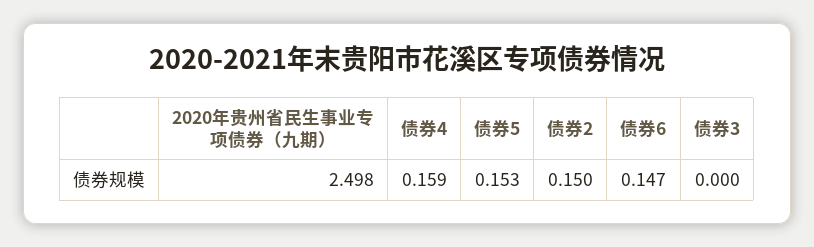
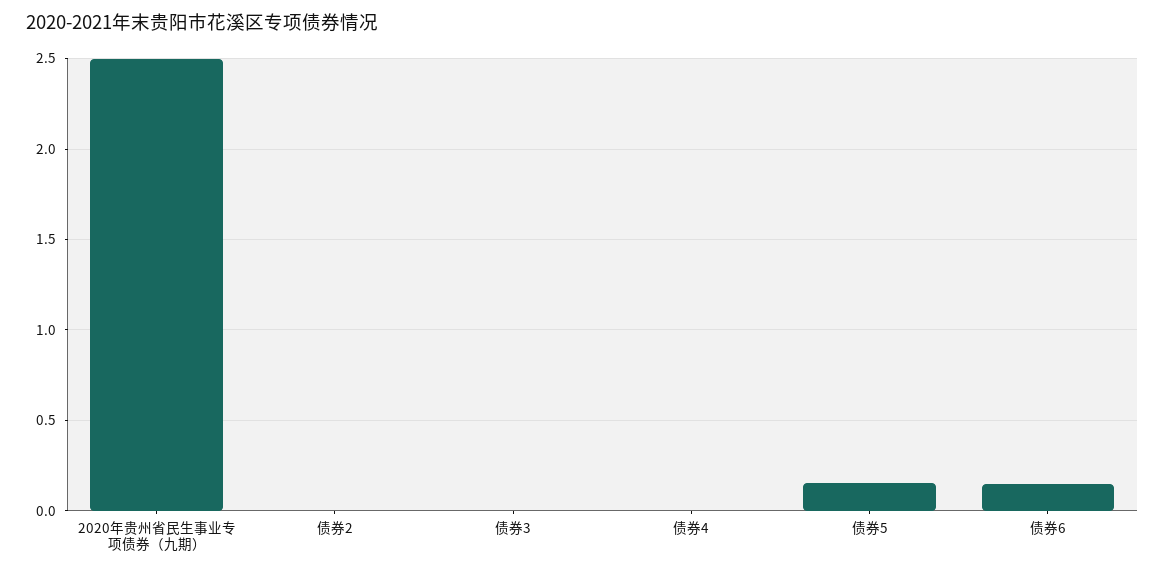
债券4: 0.159 -> 0
债券2: 0.15 -> 0

